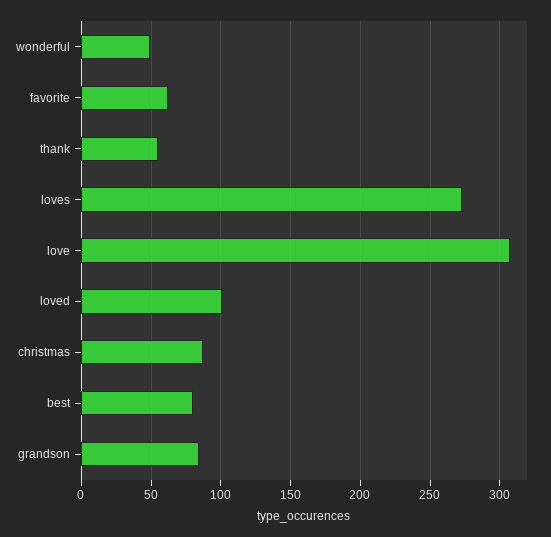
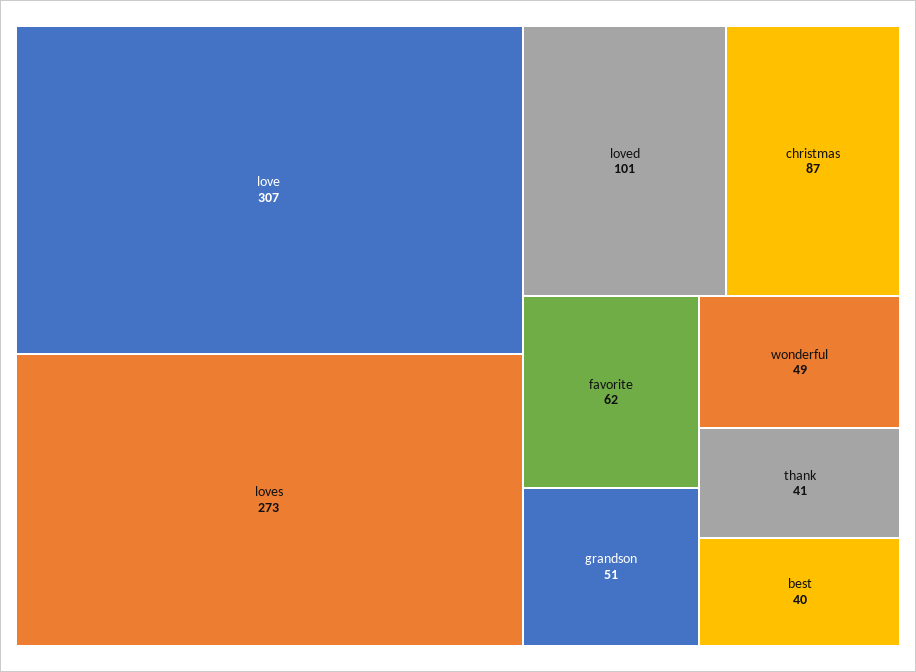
thank: 55 -> 41
best: 80 -> 40
grandson: 85 -> 51

